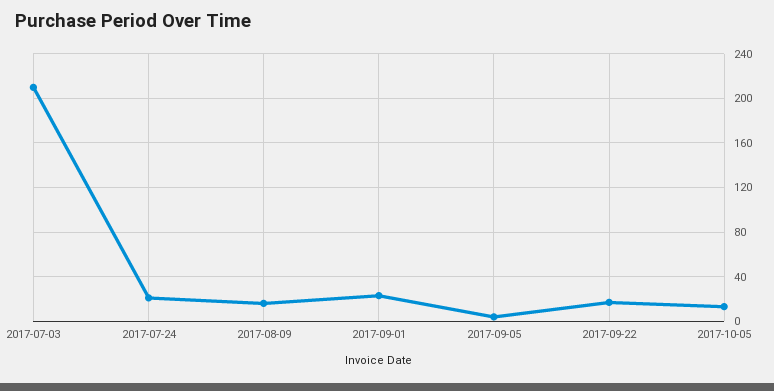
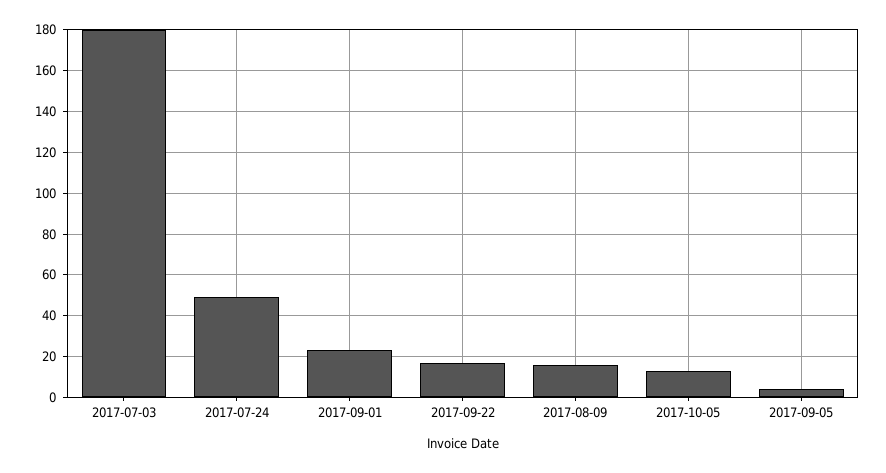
2017-07-03: 210 -> 180
2017-07-24: 20 -> 50

